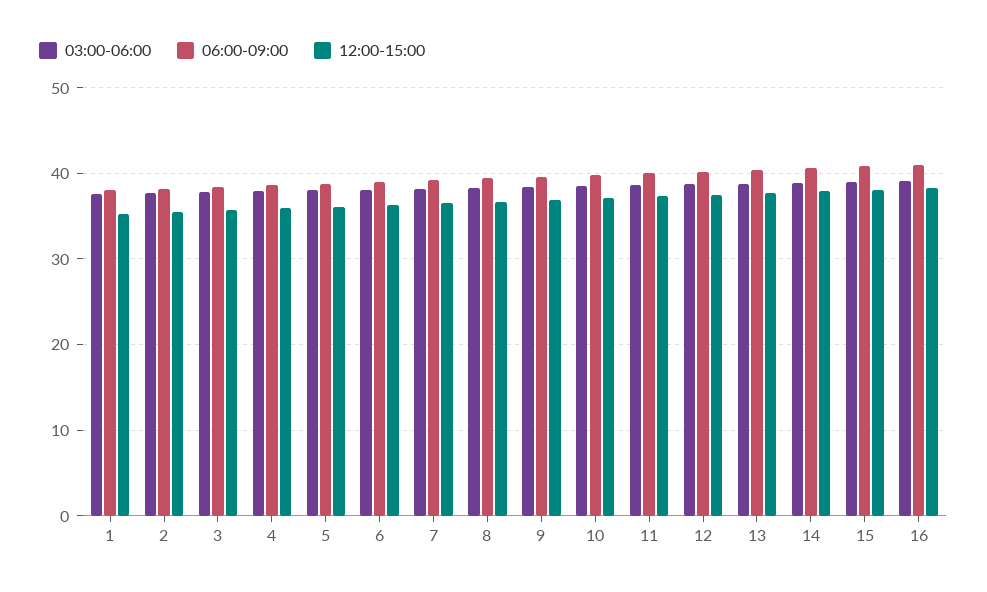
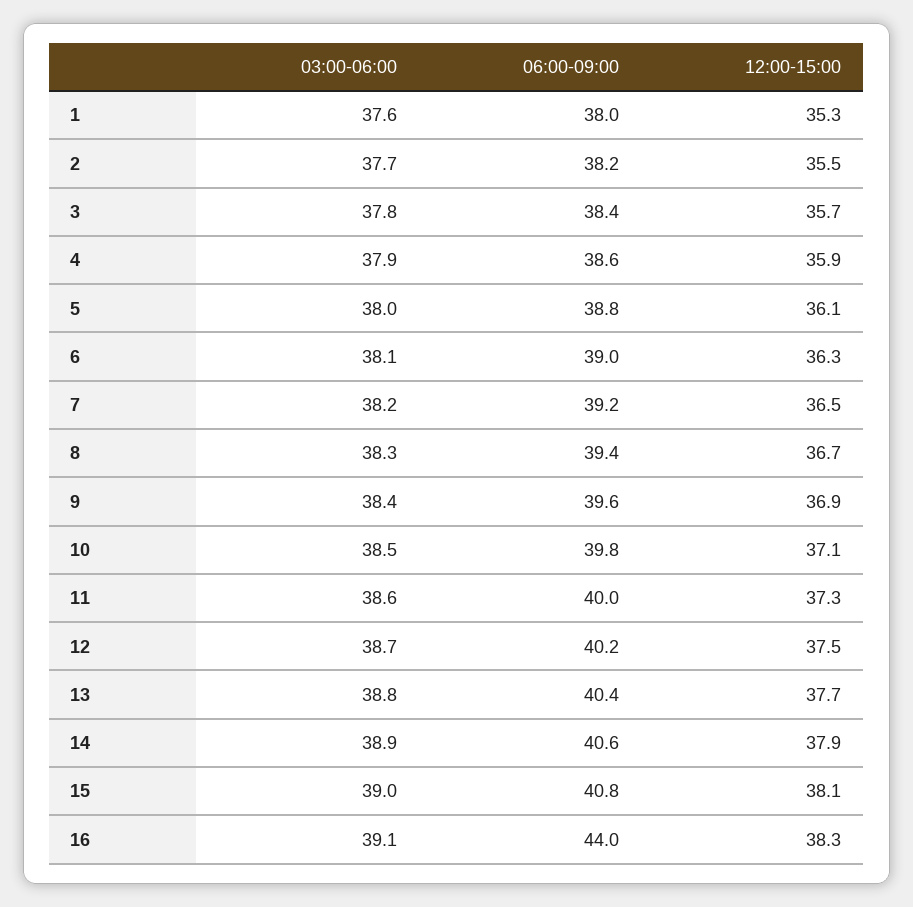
06:00-09:00, 16: 41 -> 44

